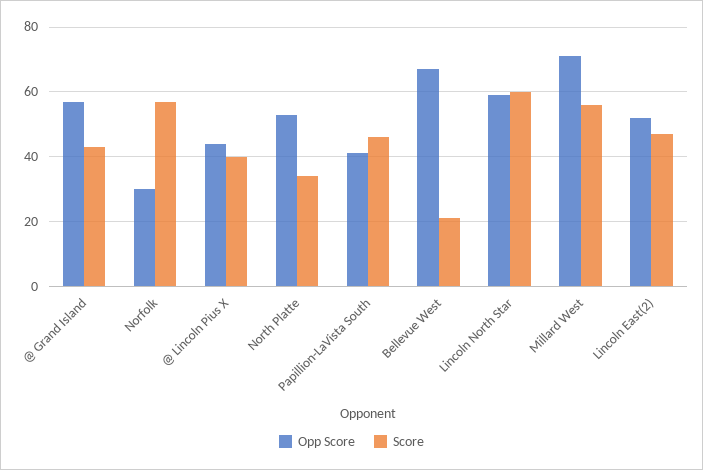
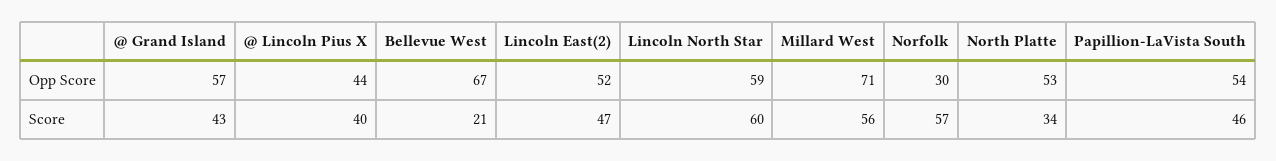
Opp Score, Papillion-LaVista South: 40 -> 54

